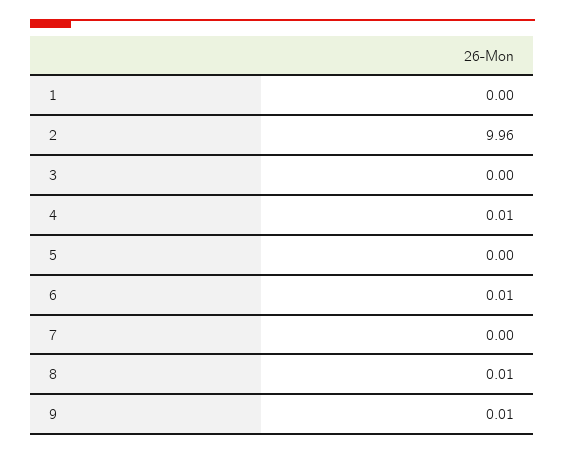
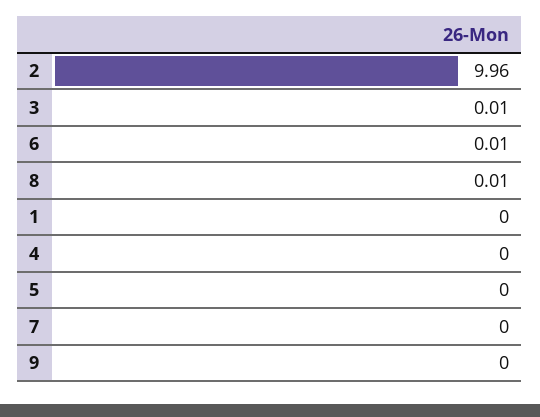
3: 0 -> 0.01
4: 0.01 -> 0
9: 0.01 -> 0

